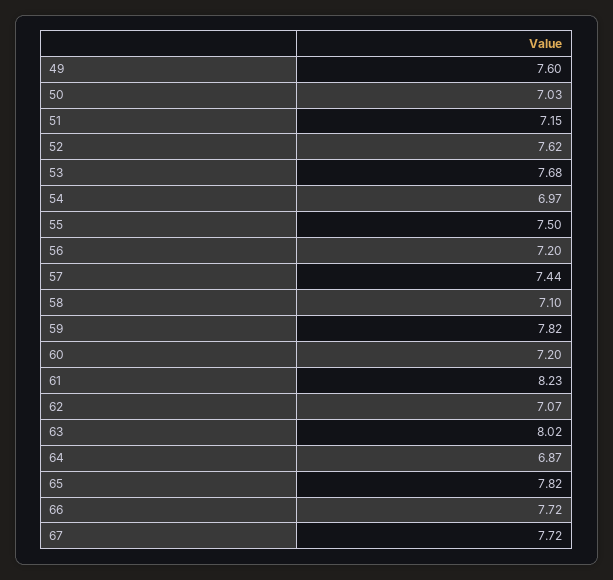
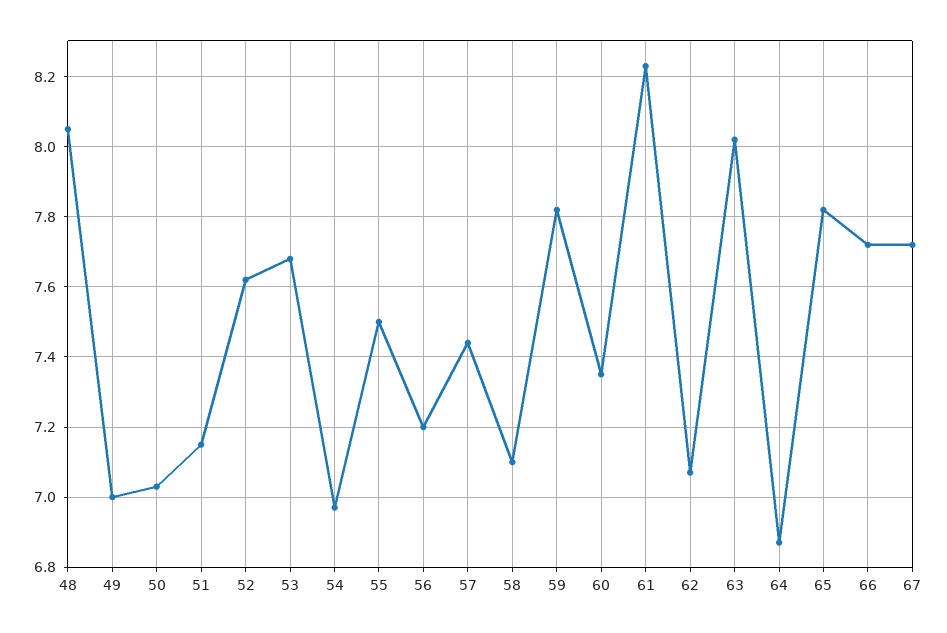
49: 7.6 -> 7
60: 7.2 -> 7.35
48: none -> 8.05

